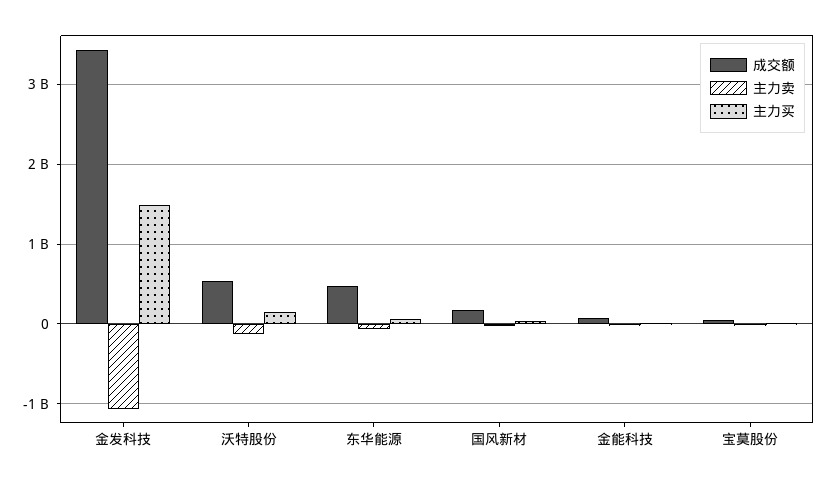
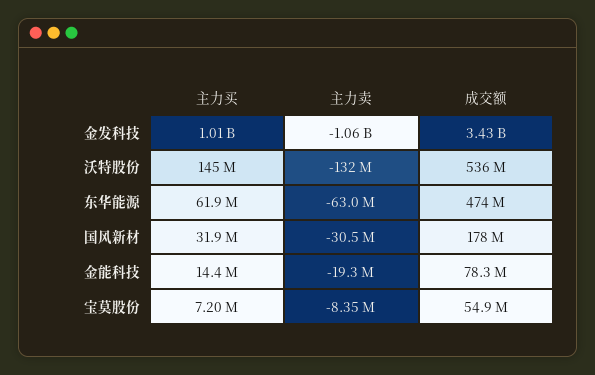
主力买, 金发科技: 1500000000 -> 1010000000

